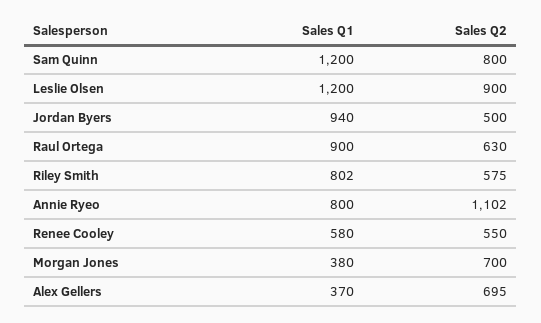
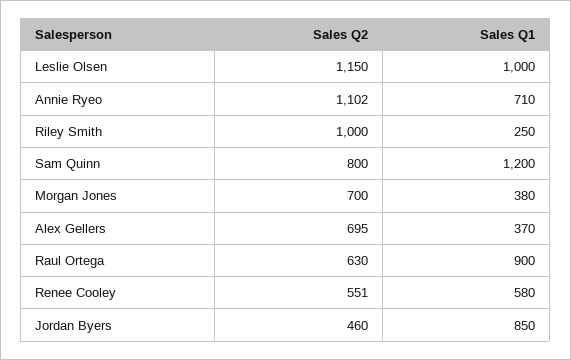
Sales Q1, Leslie Olsen: 1200 -> 1000
Sales Q2, Leslie Olsen: 900 -> 1150
Sales Q1, Jordan Byers: 940 -> 850
Sales Q2, Jordan Byers: 500 -> 460
Sales Q1, Riley Smith: 802 -> 250
Sales Q2, Riley Smith: 575 -> 1000
Sales Q1, Annie Ryeo: 800 -> 710
Sales Q2, Renee Cooley: 550 -> 551

